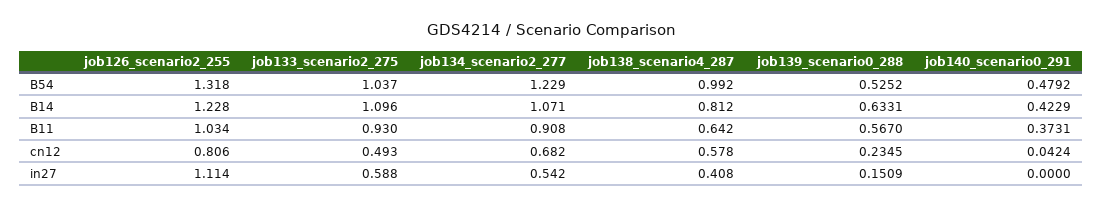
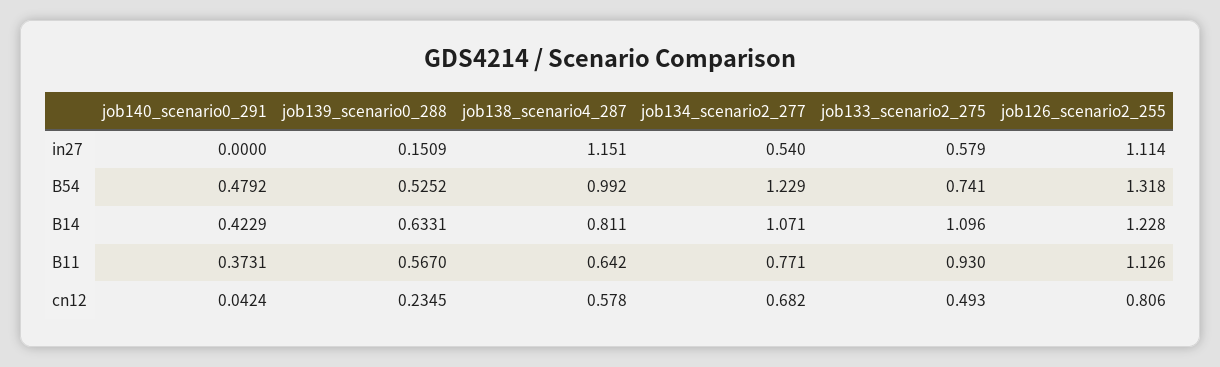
job133_scenario2_275, B54: 1.037 -> 0.741
job138_scenario4_287, B14: 0.812 -> 0.811
job126_scenario2_255, B11: 1.034 -> 1.126
job134_scenario2_277, B11: 0.908 -> 0.771
job133_scenario2_275, in27: 0.588 -> 0.579
job134_scenario2_277, in27: 0.542 -> 0.54
job138_scenario4_287, in27: 0.408 -> 1.151

